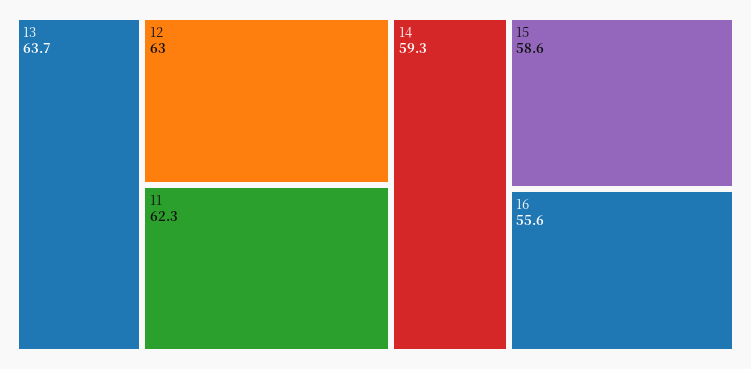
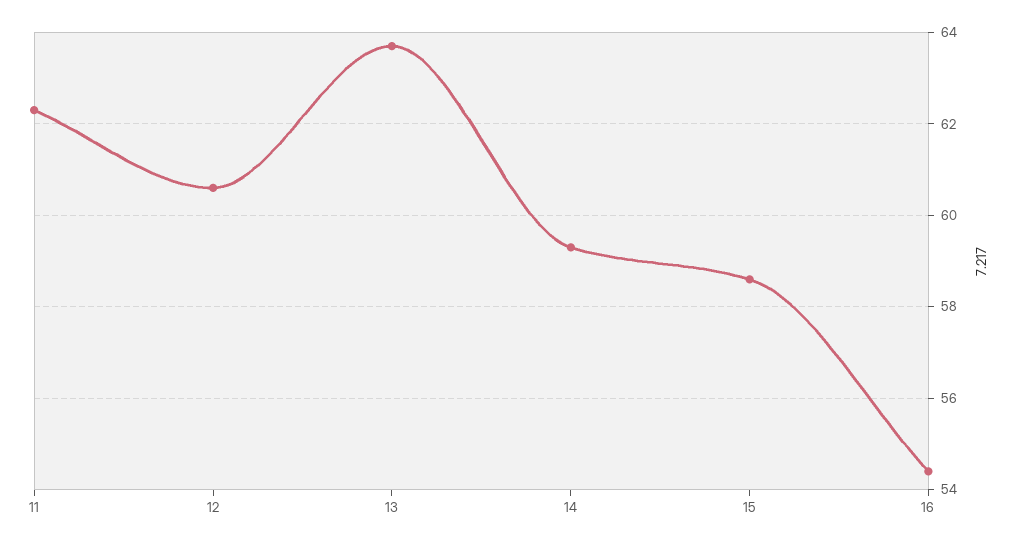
12: 63 -> 60.5
16: 55.6 -> 54.5

